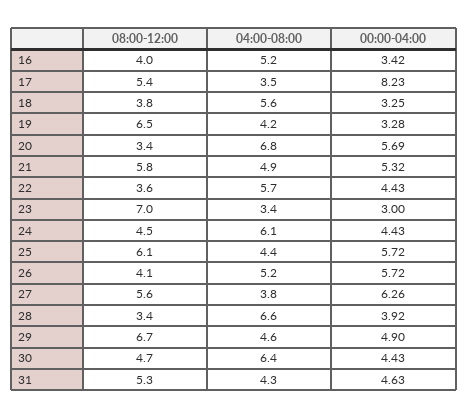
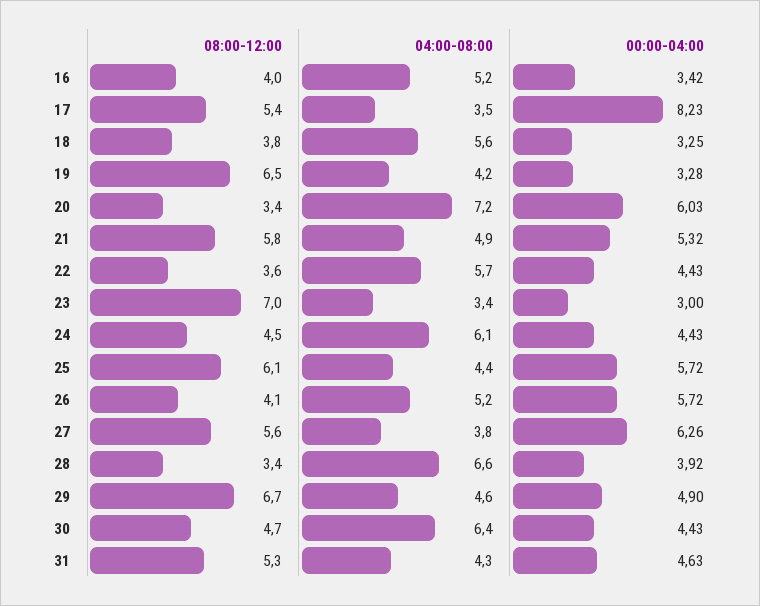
04:00-08:00, 20: 6.8 -> 7.2
00:00-04:00, 20: 5.69 -> 6.03

